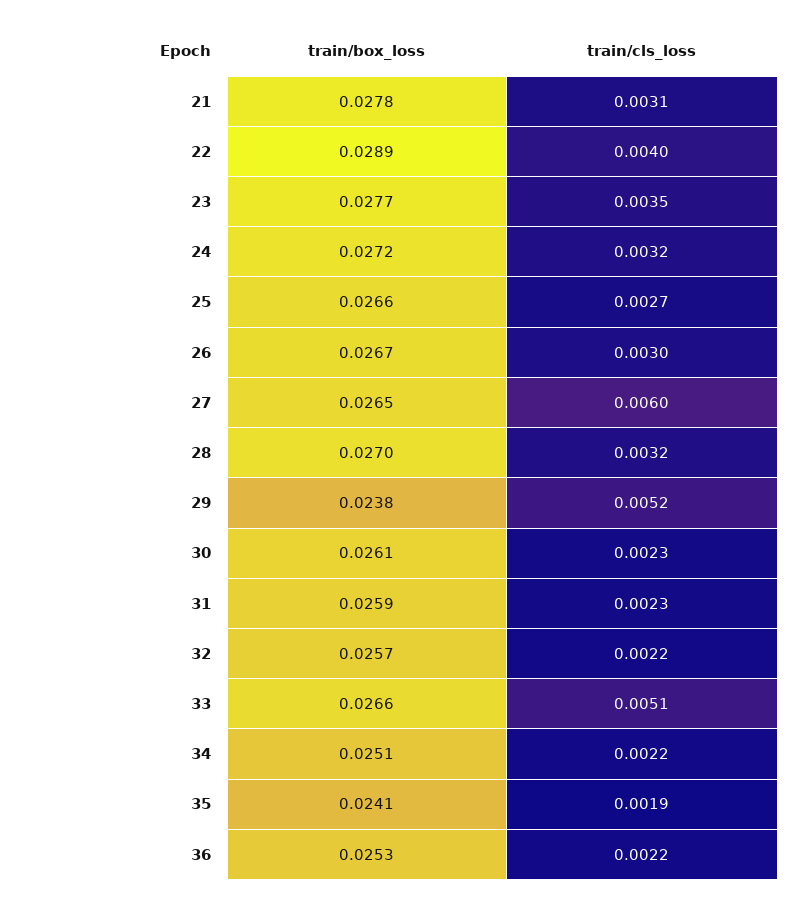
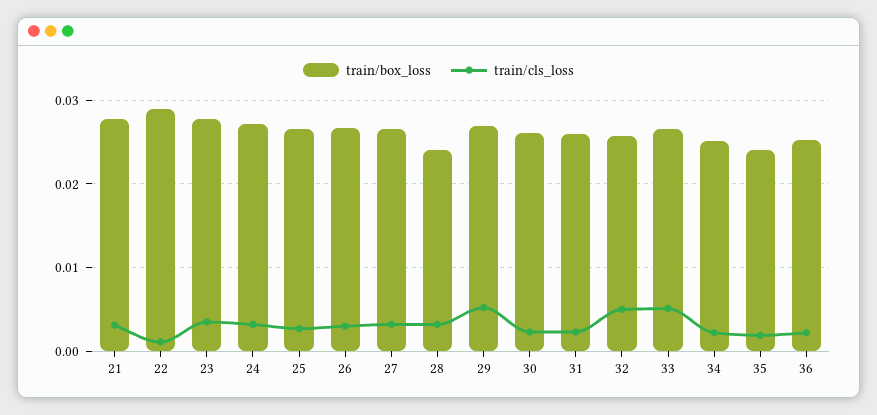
train/cls_loss, 22: 0.004 -> 0.001
train/cls_loss, 27: 0.006 -> 0.003
train/box_loss, 28: 0.027 -> 0.024
train/box_loss, 29: 0.0238 -> 0.027
train/cls_loss, 32: 0.0022 -> 0.005

